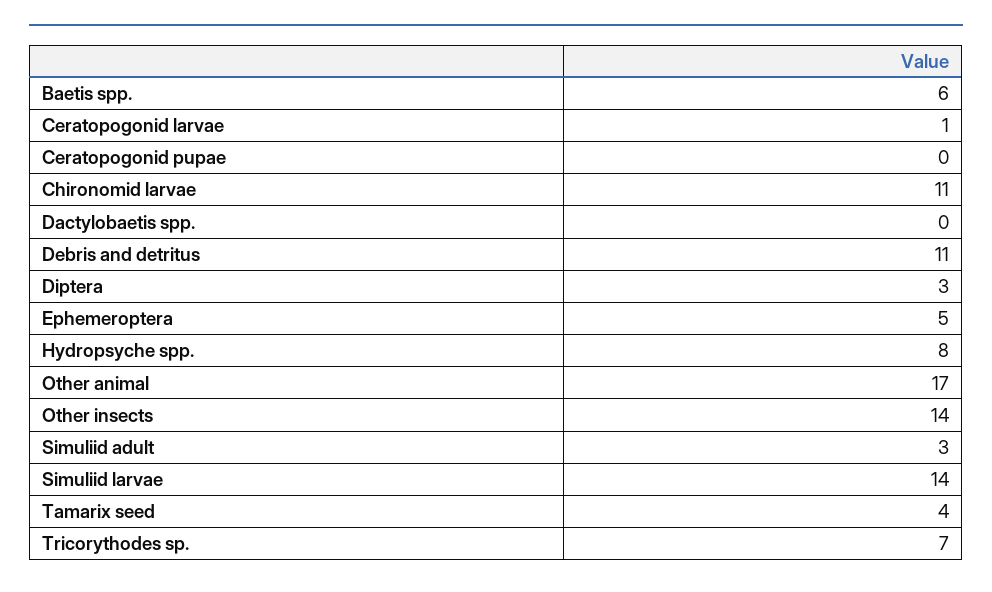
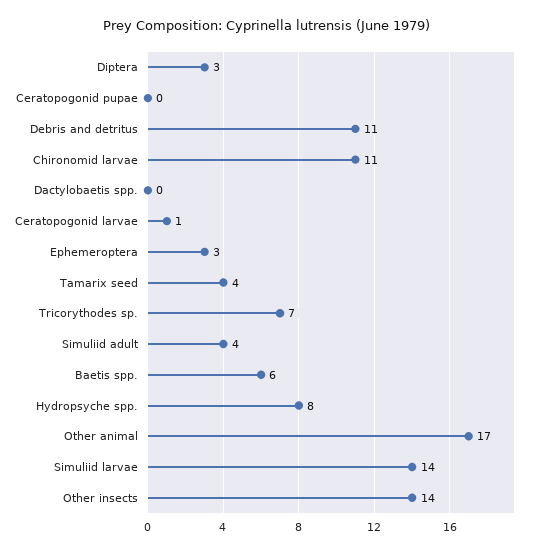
Ephemeroptera: 5 -> 3
Simuliid adult: 3 -> 4

